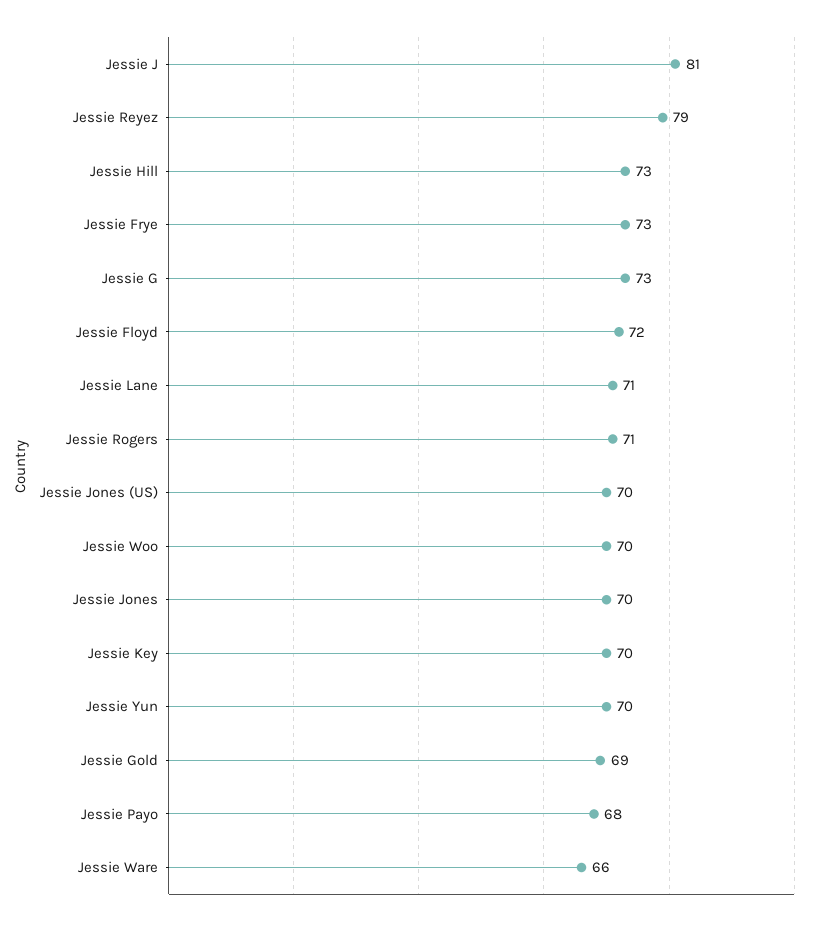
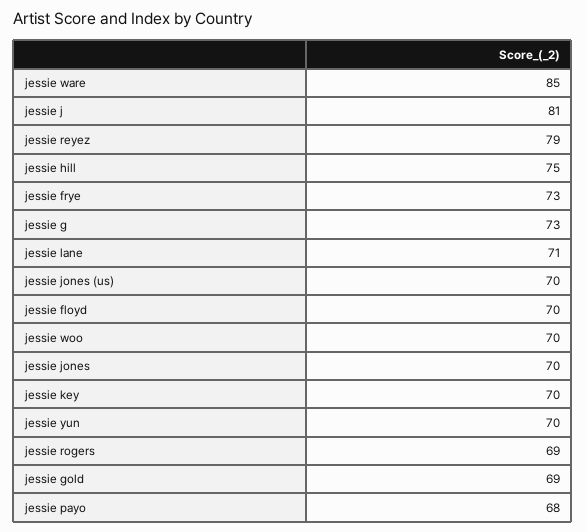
Jessie Hill: 73 -> 75
Jessie Floyd: 72 -> 70
Jessie Rogers: 71 -> 69
Jessie Ware: 66 -> 85

